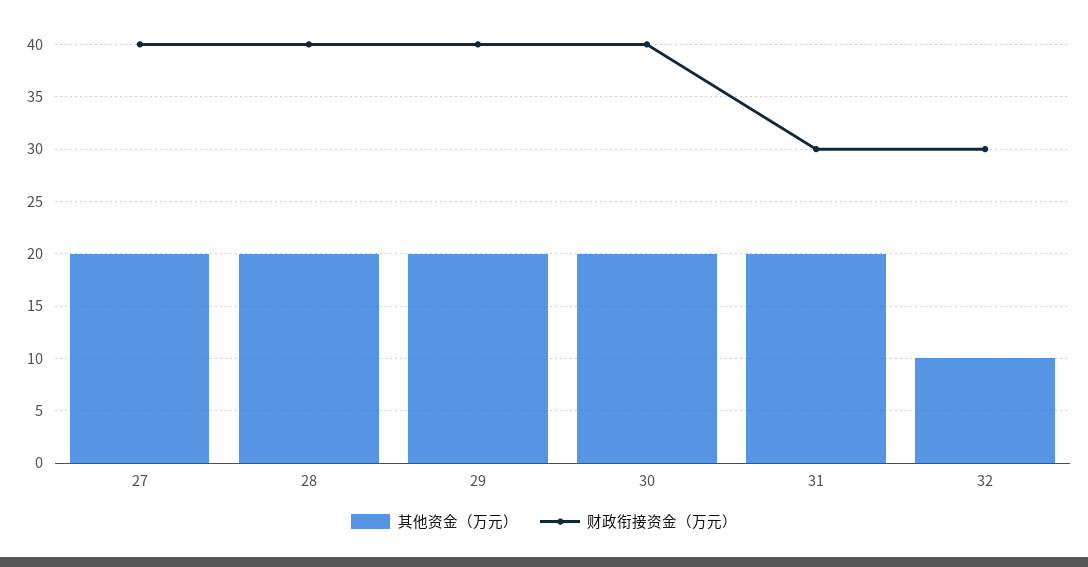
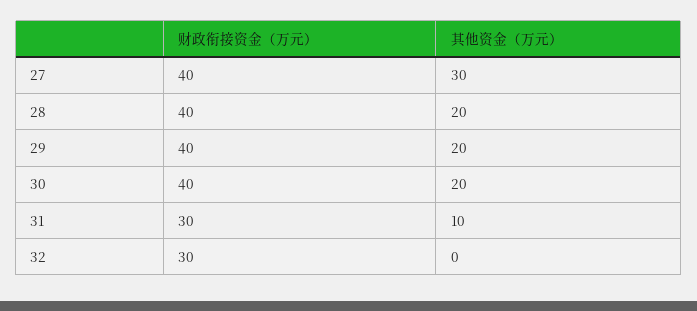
其他资金（万元）, 27: 20 -> 30
其他资金（万元）, 31: 20 -> 10
其他资金（万元）, 32: 10 -> 0

